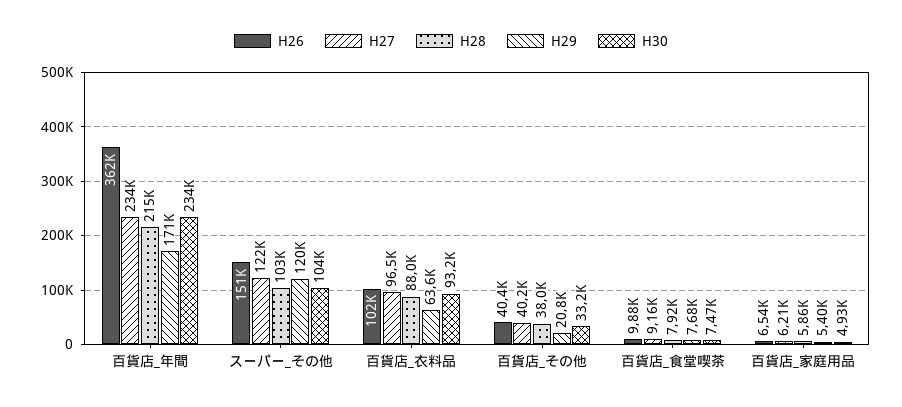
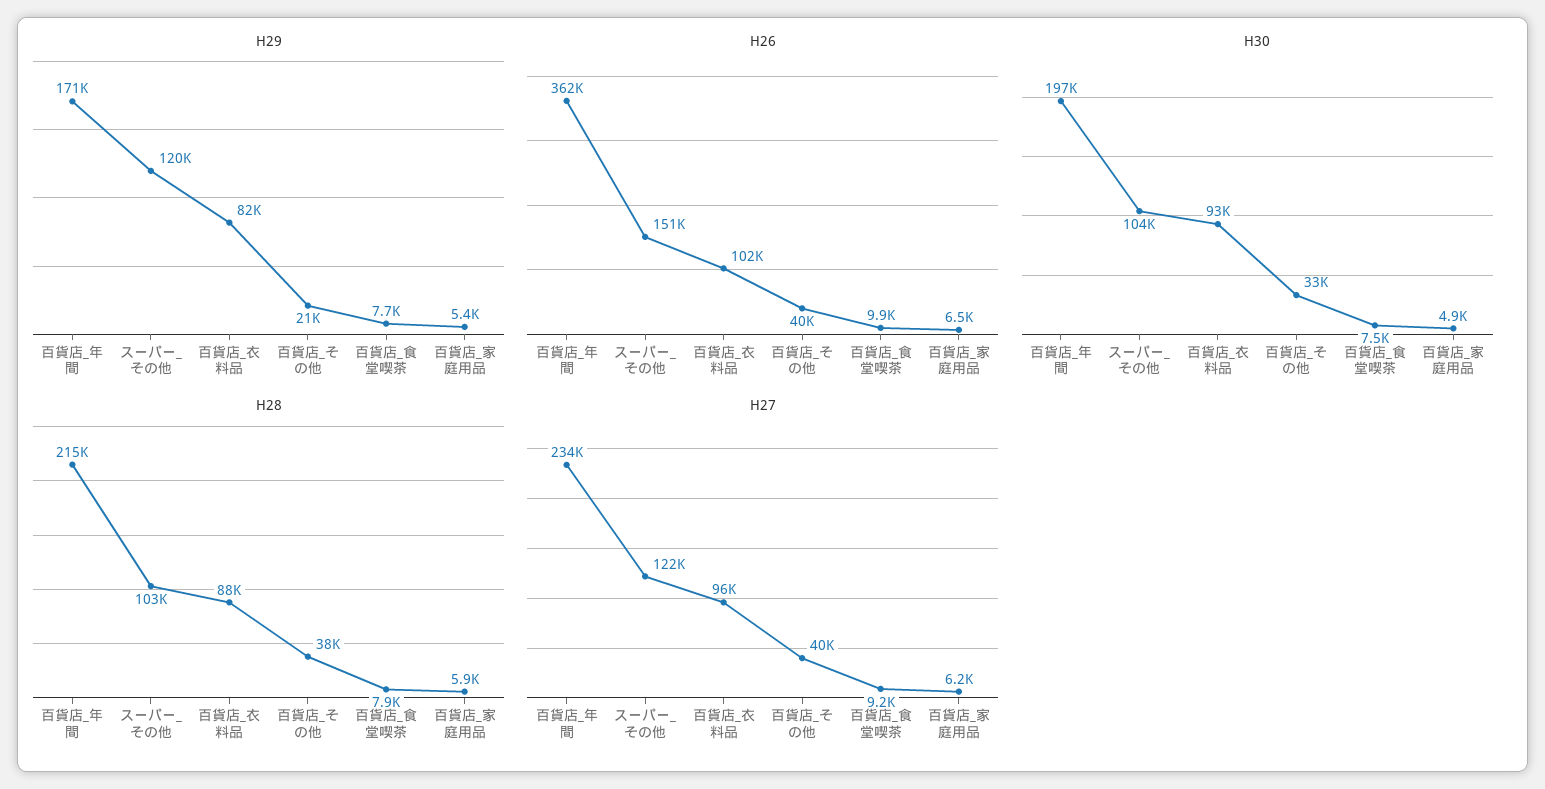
H30, 百貨店_年間: 234000 -> 197000
H29, 百貨店_衣料品: 63600 -> 82000

